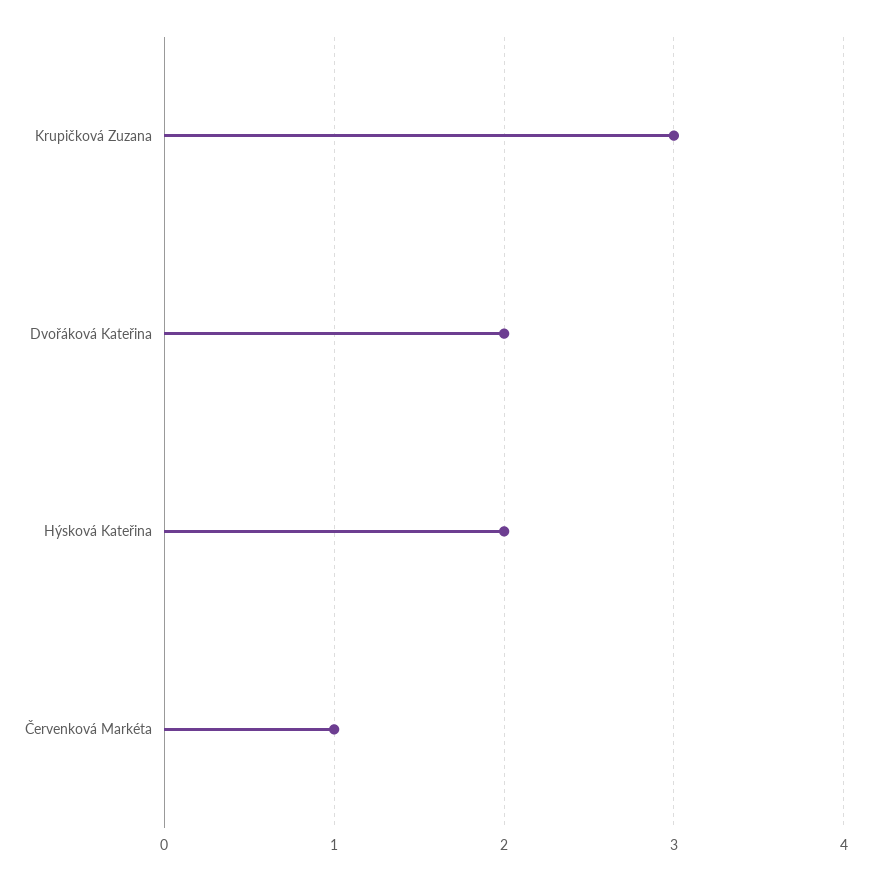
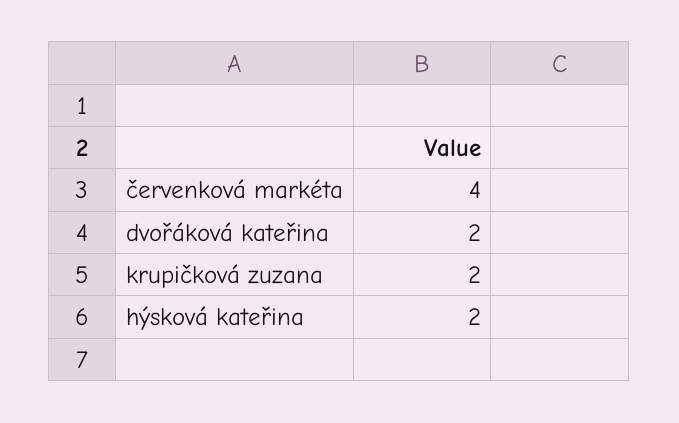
Krupičková Zuzana: 3 -> 2
Červenková Markéta: 1 -> 4

